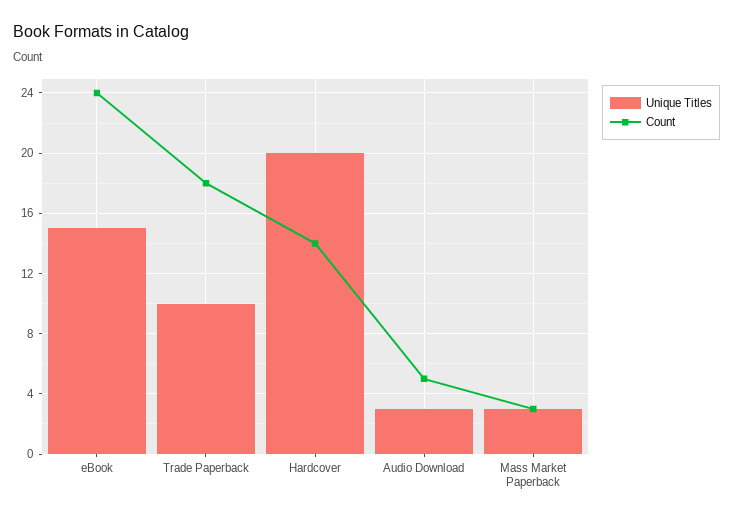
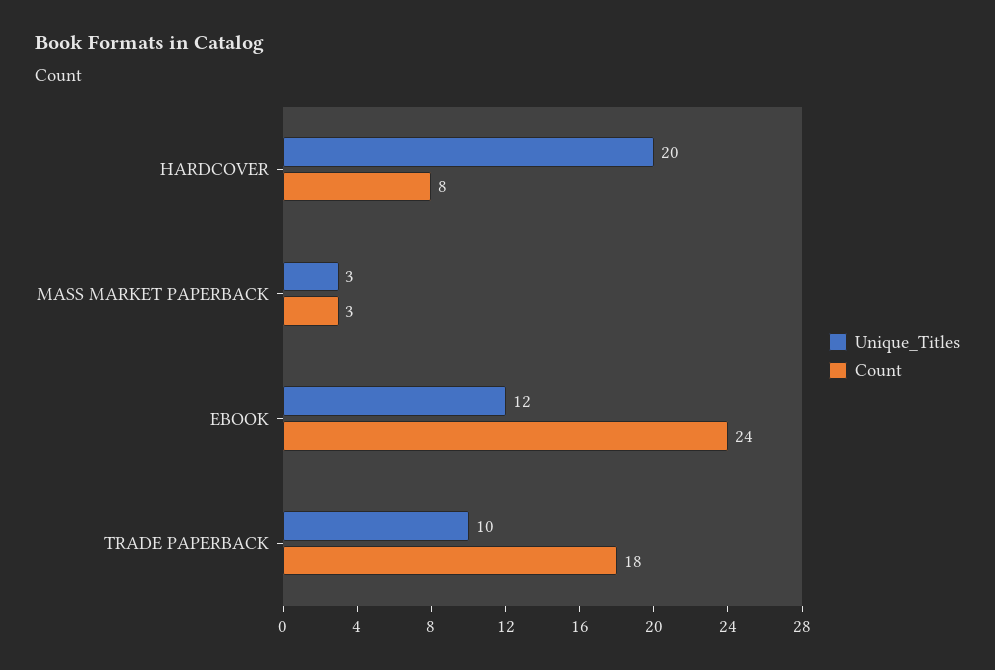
Unique Titles, eBook: 15 -> 12
Count, Hardcover: 14 -> 8
Unique Titles, Audio Download: 3 -> none
Count, Audio Download: 5 -> none

